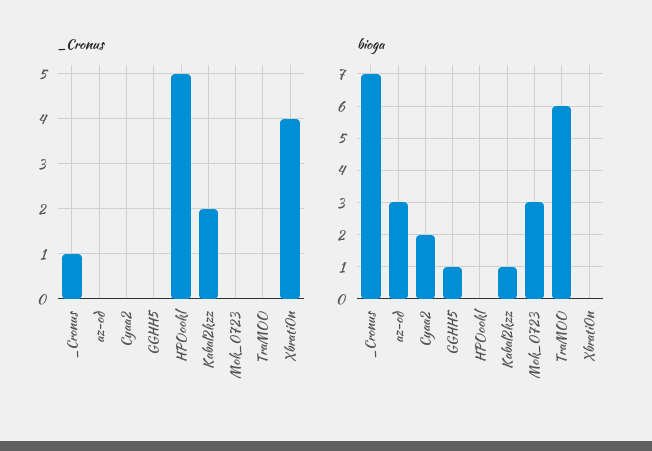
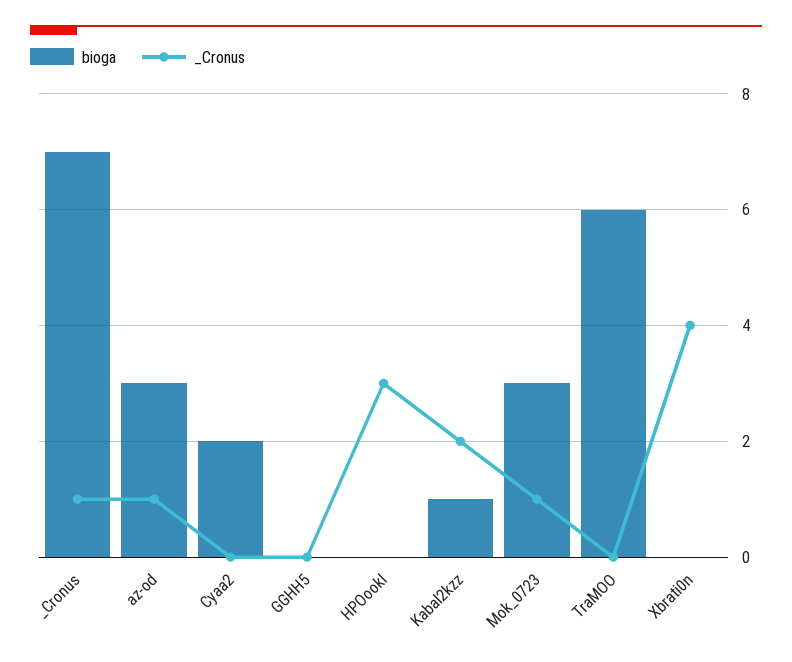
_Cronus, az-od: 0 -> 1
_Cronus, HPOookl: 5 -> 3
_Cronus, Mok_0723: 0 -> 1
bioga, GGHH5: 1 -> 0

